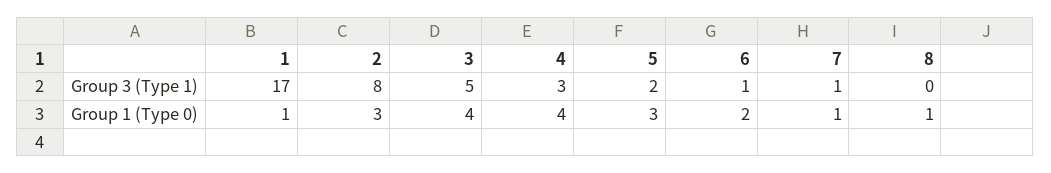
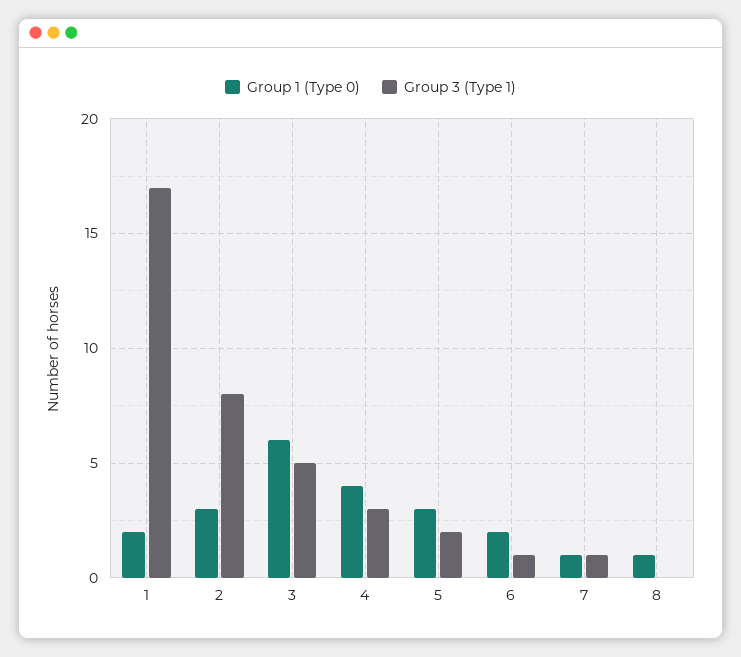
Group 1 (Type 0), 1: 1 -> 2
Group 1 (Type 0), 3: 4 -> 6

